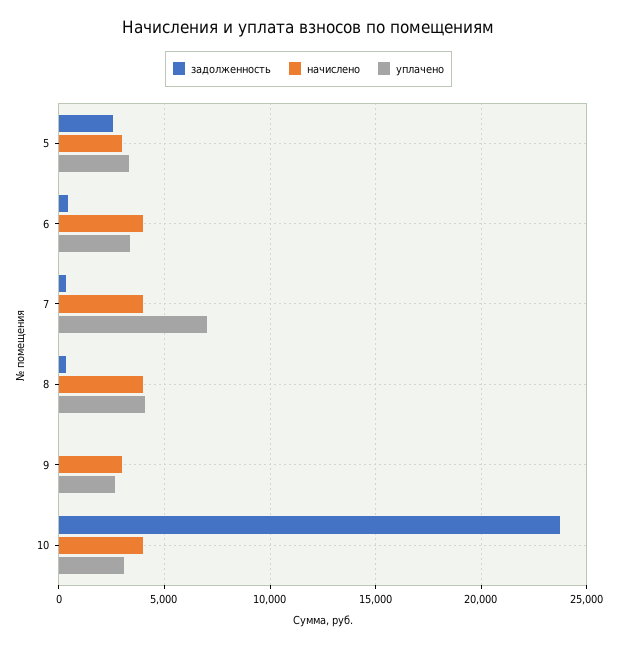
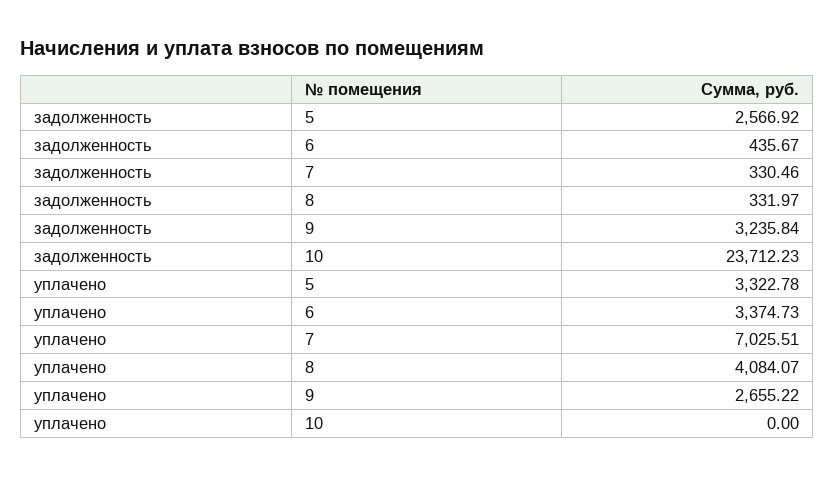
начислено, 5: 3000 -> none
начислено, 6: 4000 -> none
начислено, 7: 4000 -> none
начислено, 8: 4000 -> none
задолженность, 9: 0 -> 3235.84
начислено, 9: 3000 -> none
начислено, 10: 4000 -> none
уплачено, 10: 3000 -> 0

